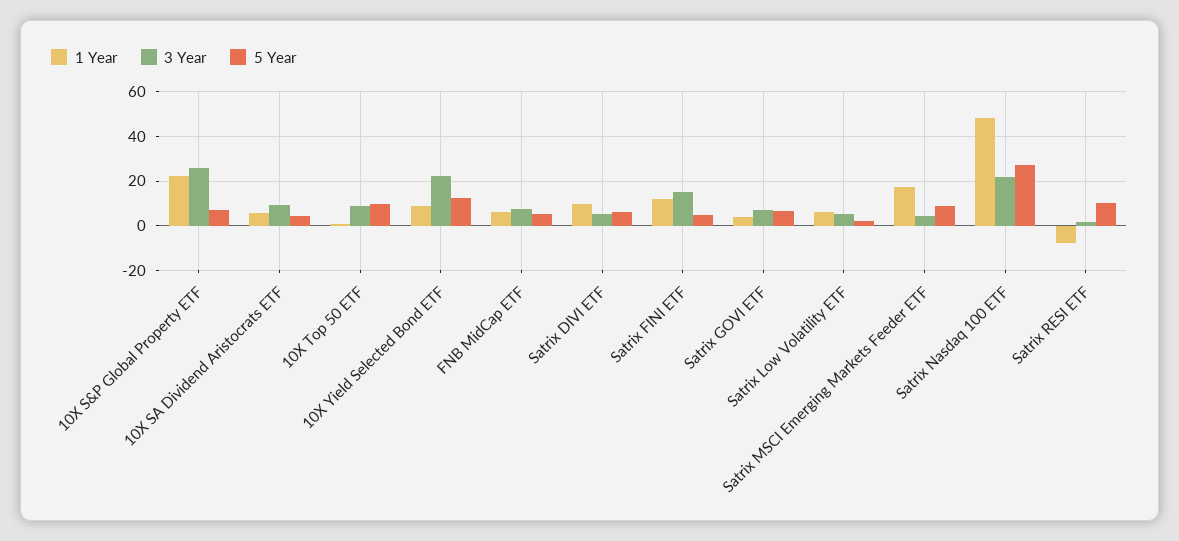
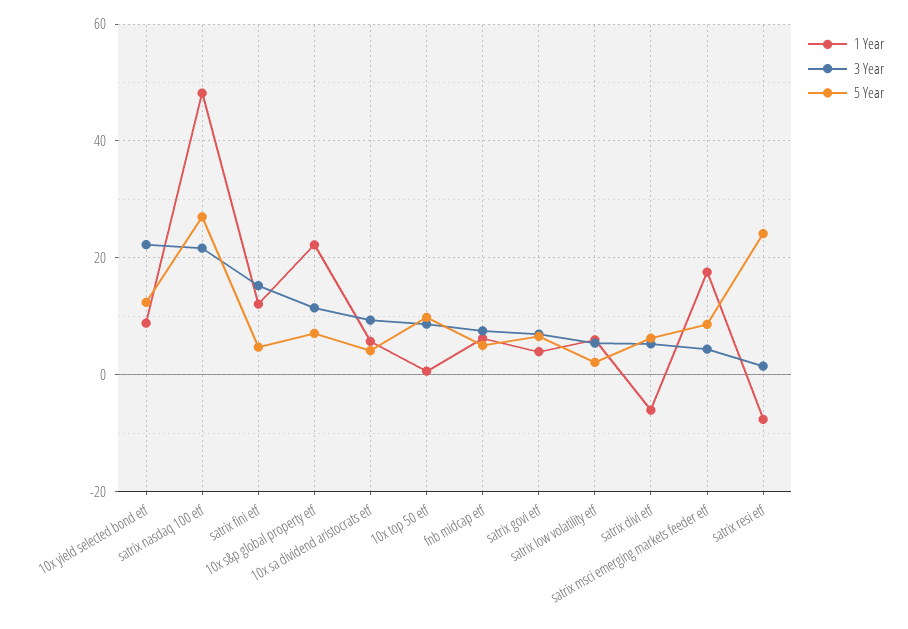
3 Year, 10X S&P Global Property ETF: 25 -> 12
1 Year, Satrix DIVI ETF: 10 -> -6
5 Year, Satrix RESI ETF: 10 -> 24

